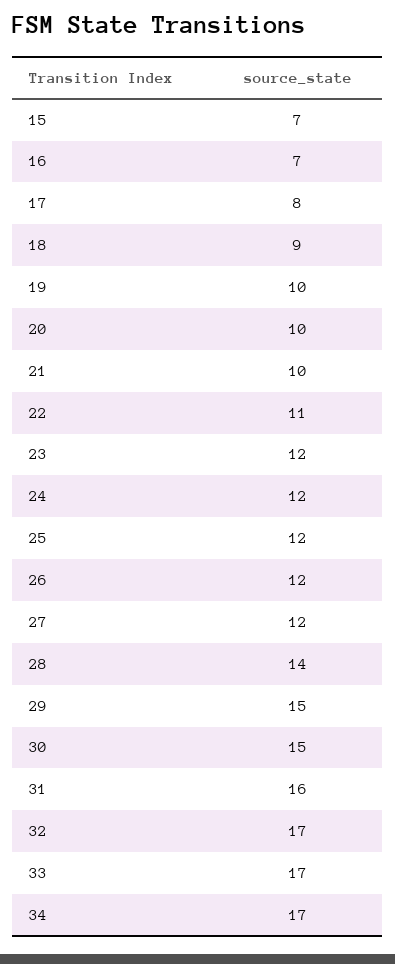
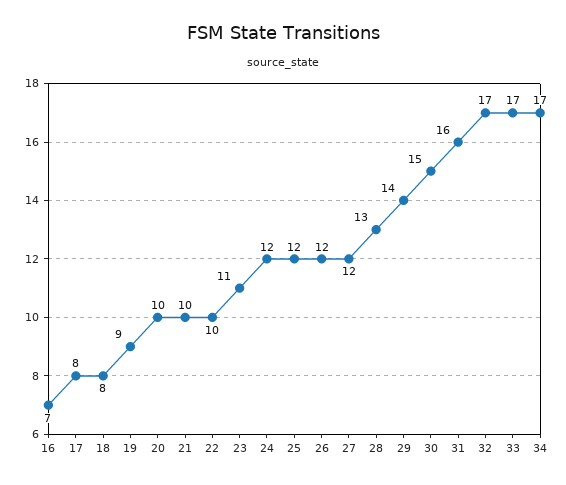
15: 7 -> none
18: 9 -> 8
19: 10 -> 9
22: 11 -> 10
23: 12 -> 11
28: 14 -> 13
29: 15 -> 14

